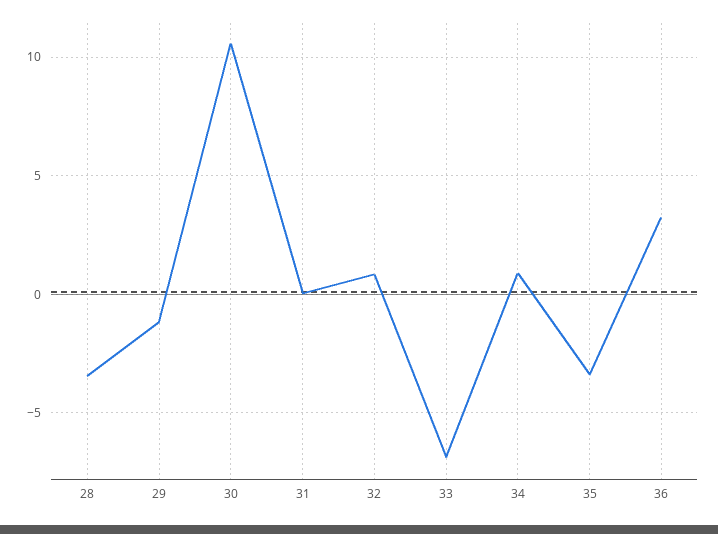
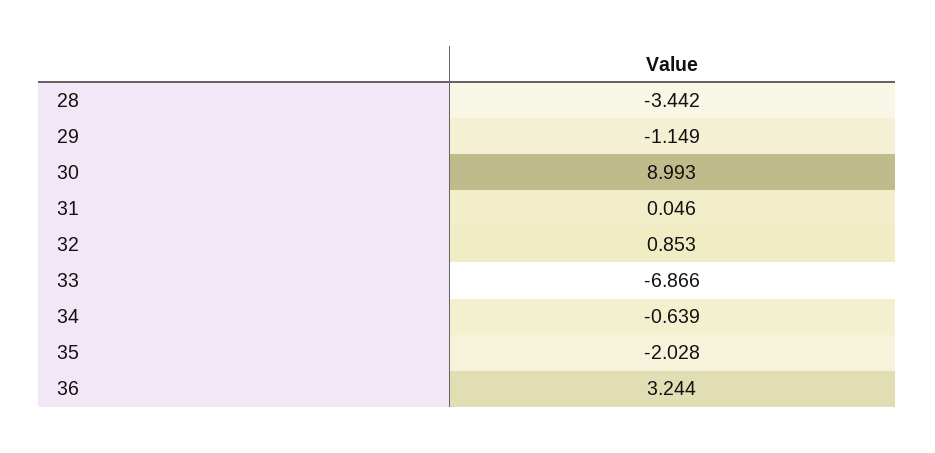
30: 10.5 -> 8.993
34: 1 -> -0.639
35: -3.5 -> -2.028

